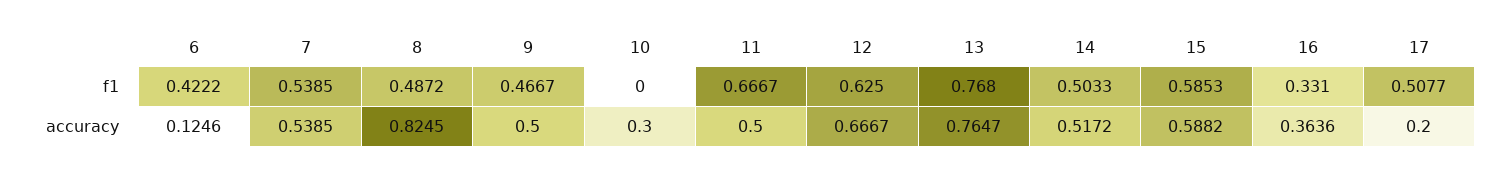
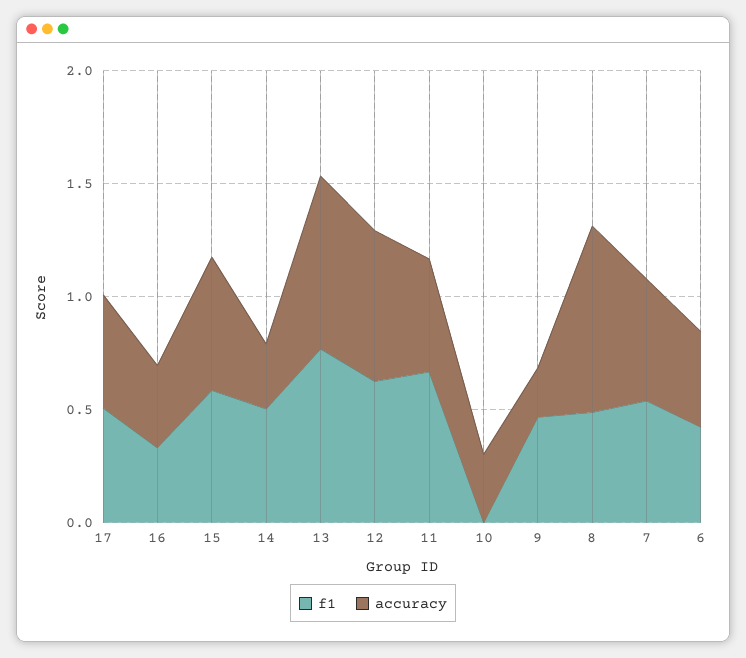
accuracy, 6: 0.1246 -> 0.4
accuracy, 9: 0.5 -> 0.2
accuracy, 14: 0.5172 -> 0.3
accuracy, 17: 0.2 -> 0.5

